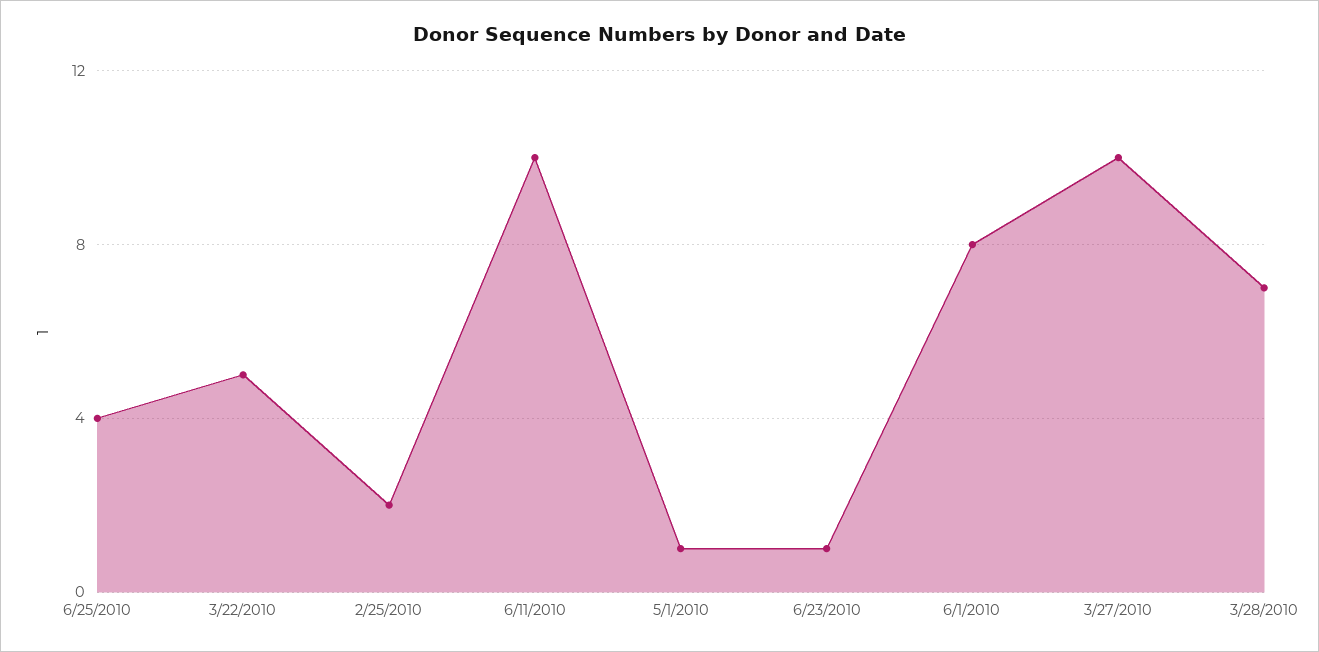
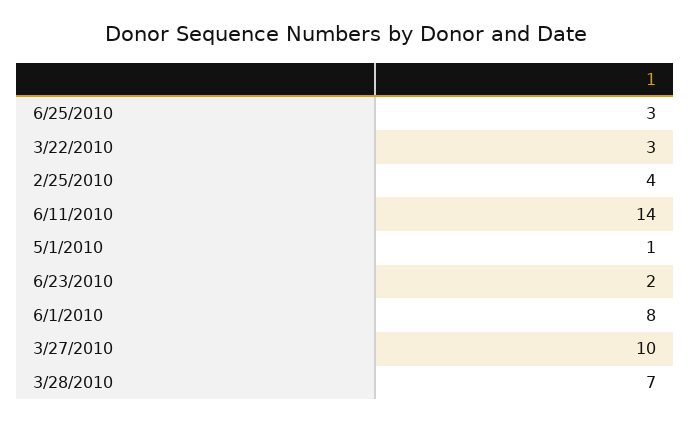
6/25/2010: 4 -> 3
3/22/2010: 5 -> 3
2/25/2010: 2 -> 4
6/11/2010: 10 -> 14
6/23/2010: 1 -> 2

